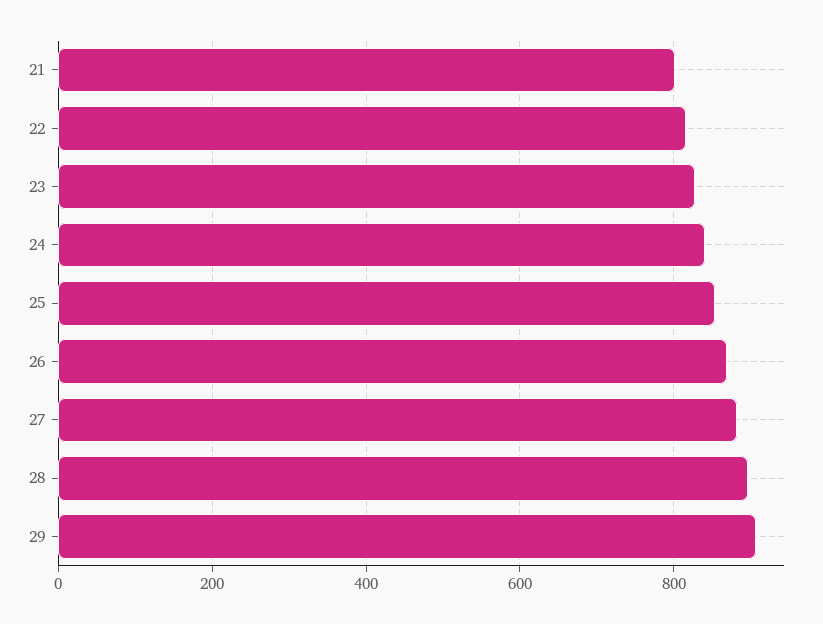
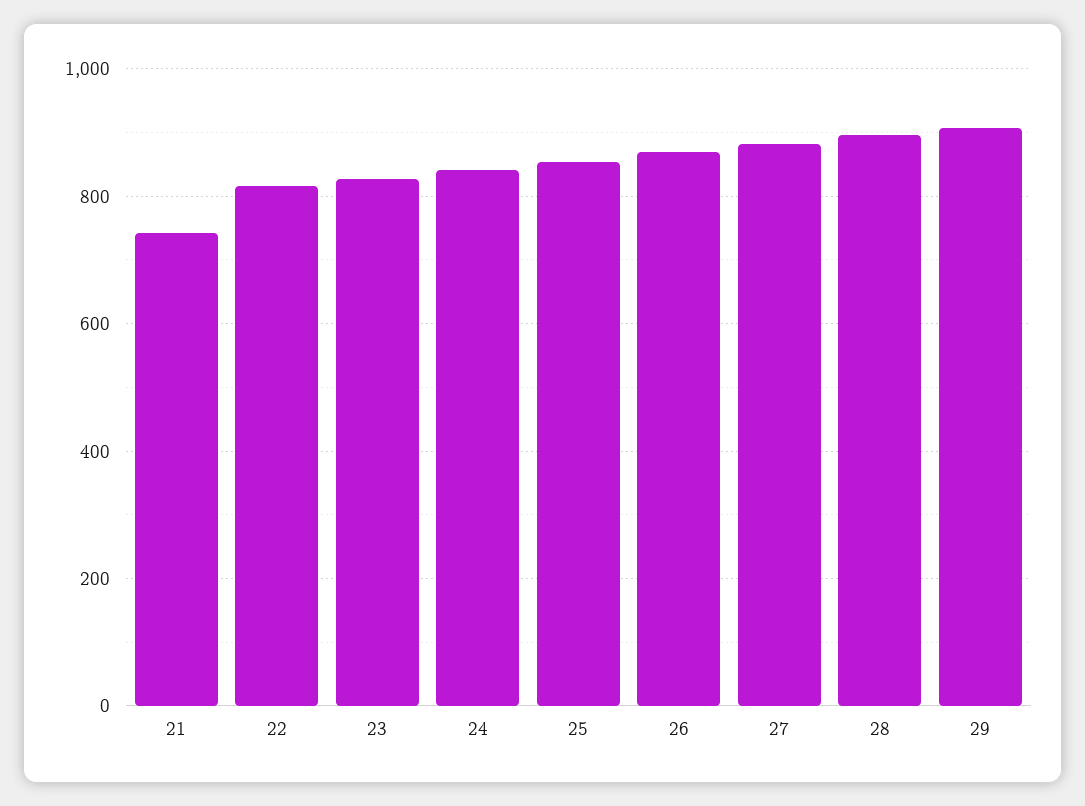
21: 800 -> 740

